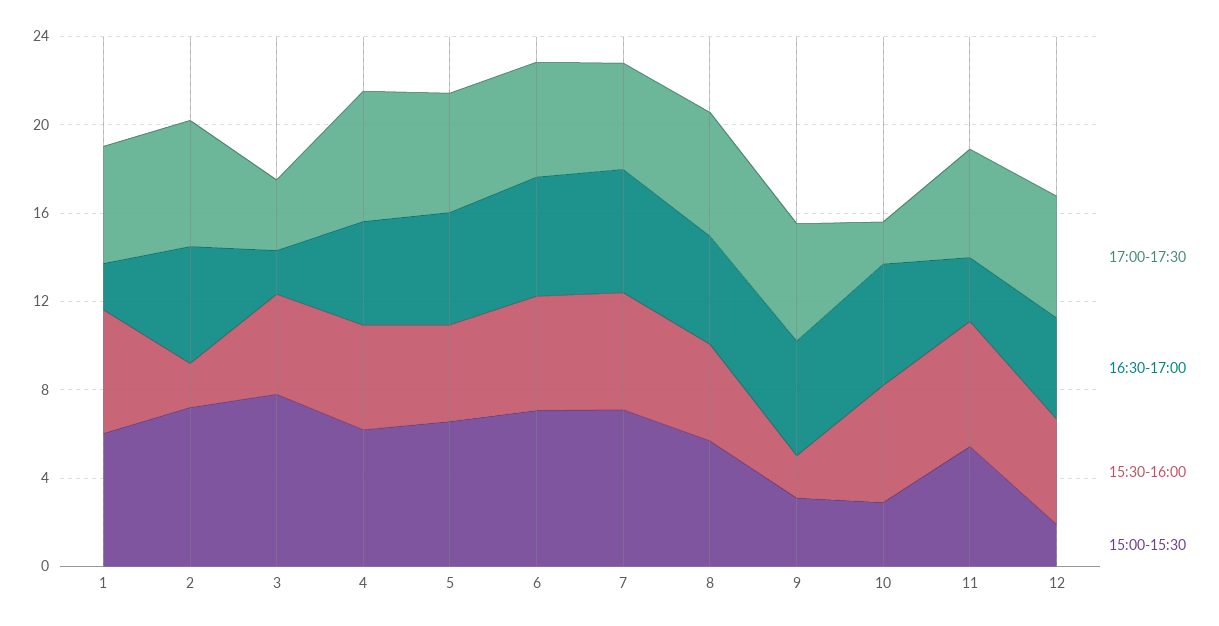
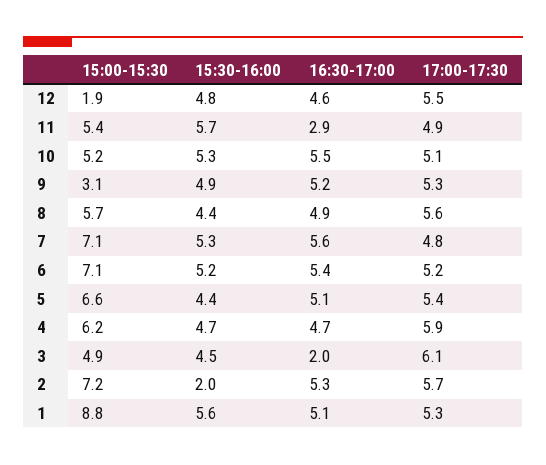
16:30-17:00, 1: 2 -> 5.1
15:00-15:30, 1: 6 -> 8.8
17:00-17:30, 3: 3 -> 6.1
15:00-15:30, 3: 8 -> 4.9
15:30-16:00, 9: 2 -> 4.9
17:00-17:30, 10: 2 -> 5.1
15:00-15:30, 10: 3 -> 5.2

